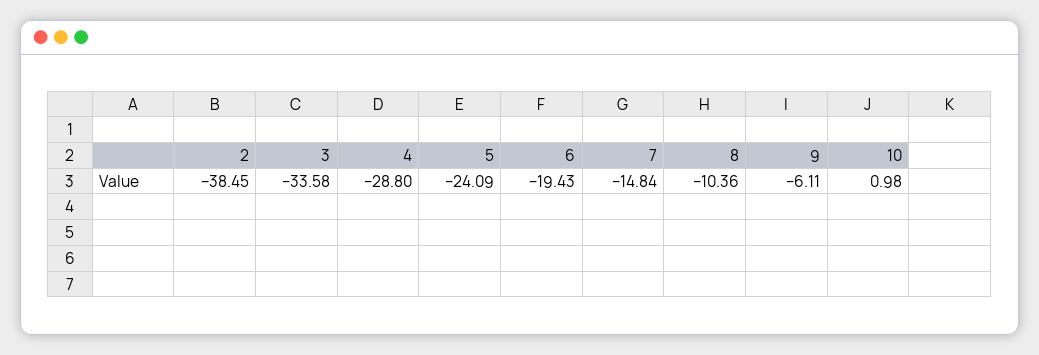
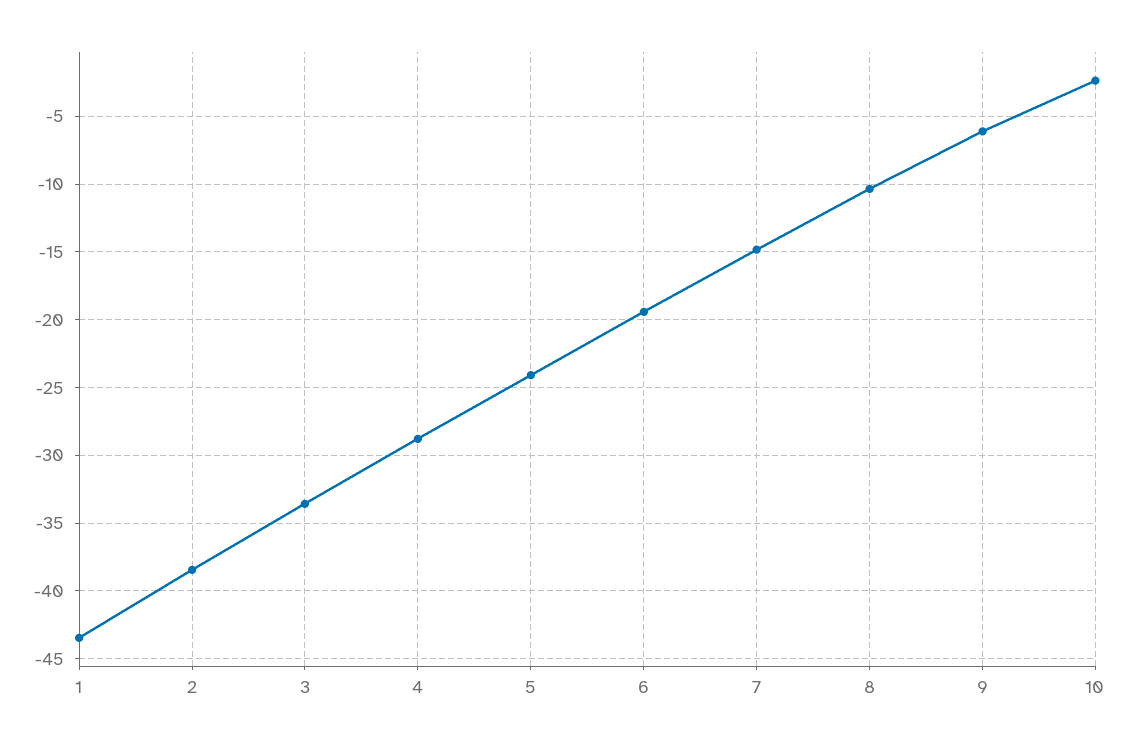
10: 0.98 -> -2.5
1: none -> -43.5

